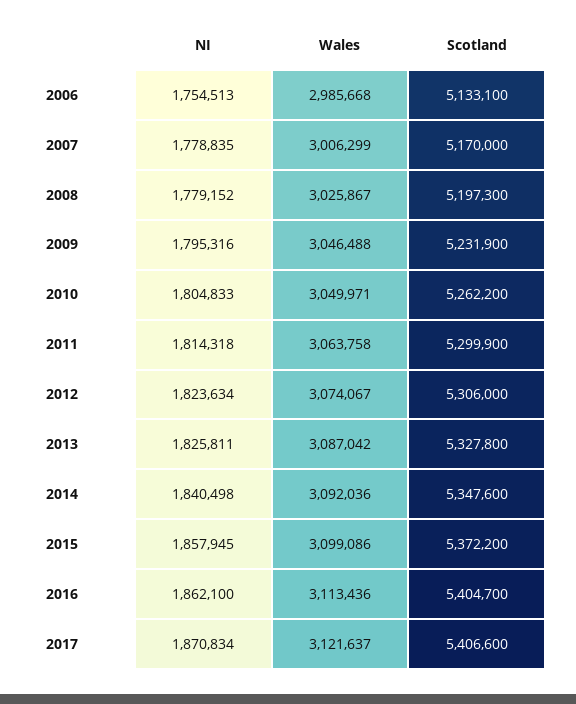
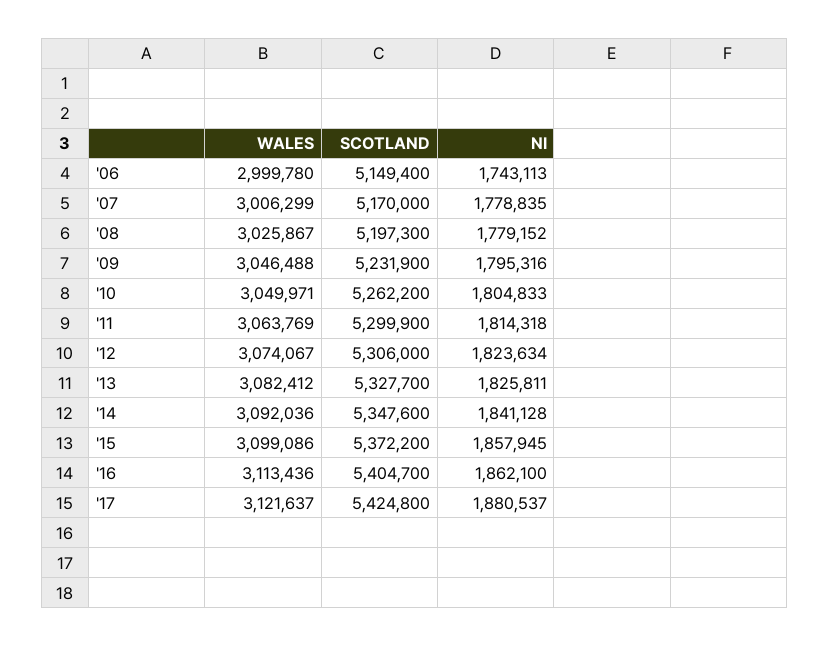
NI, 2006: 1754513 -> 1743113
Wales, 2006: 2985668 -> 2999780
Scotland, 2006: 5133100 -> 5149400
Wales, 2011: 3063758 -> 3063769
Wales, 2013: 3087042 -> 3082412
Scotland, 2013: 5327800 -> 5327700
NI, 2014: 1840498 -> 1841128
NI, 2017: 1870834 -> 1880537
Scotland, 2017: 5406600 -> 5424800

